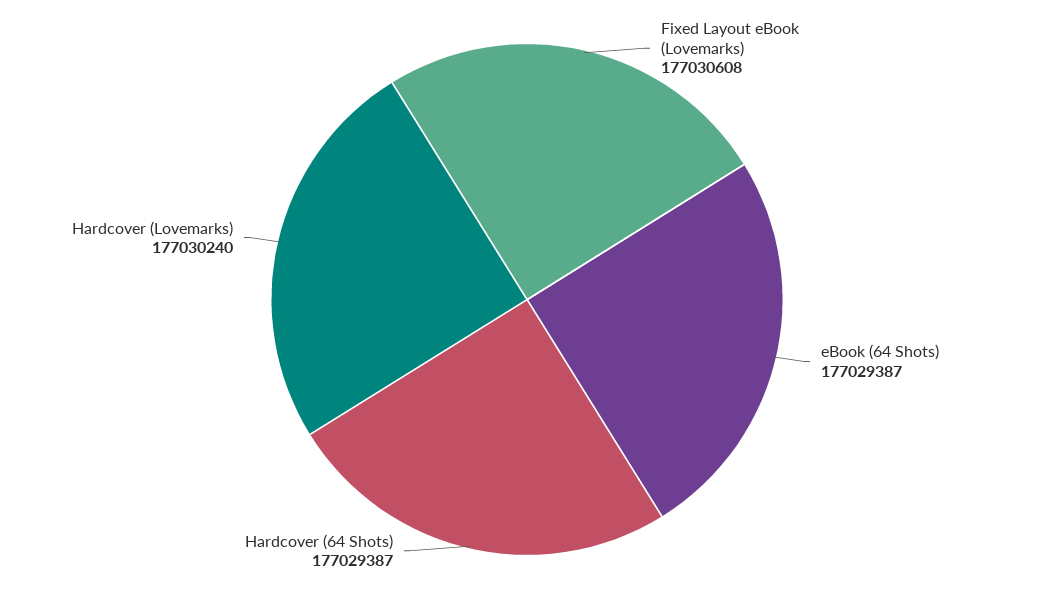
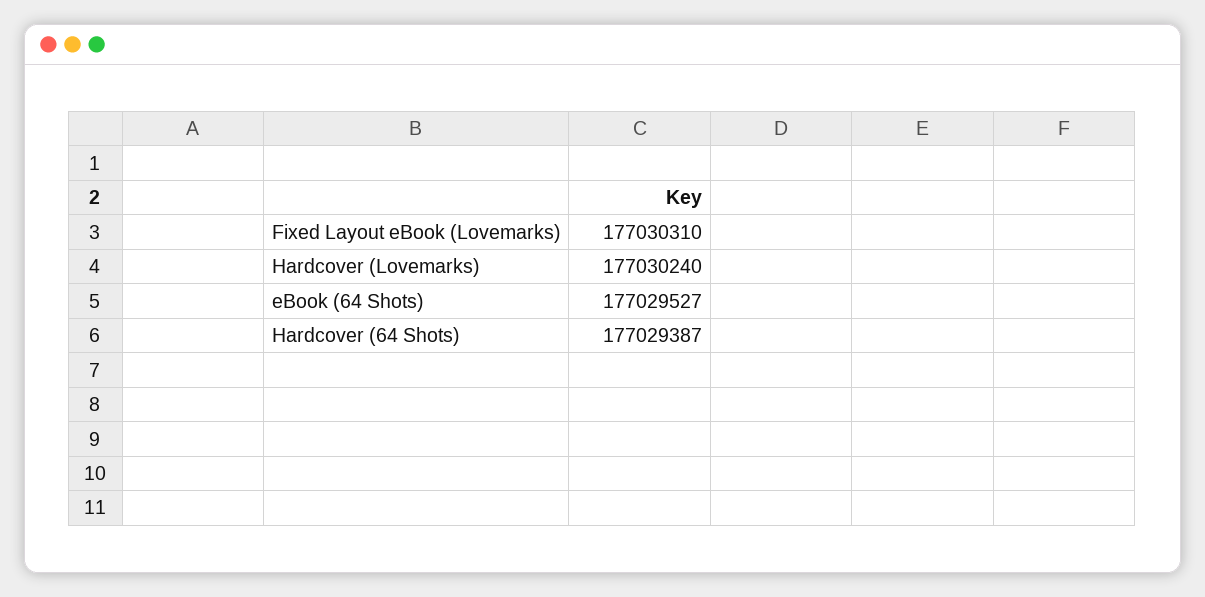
Fixed Layout eBook (Lovemarks): 177030608 -> 177030310
eBook (64 Shots): 177029387 -> 177029527

